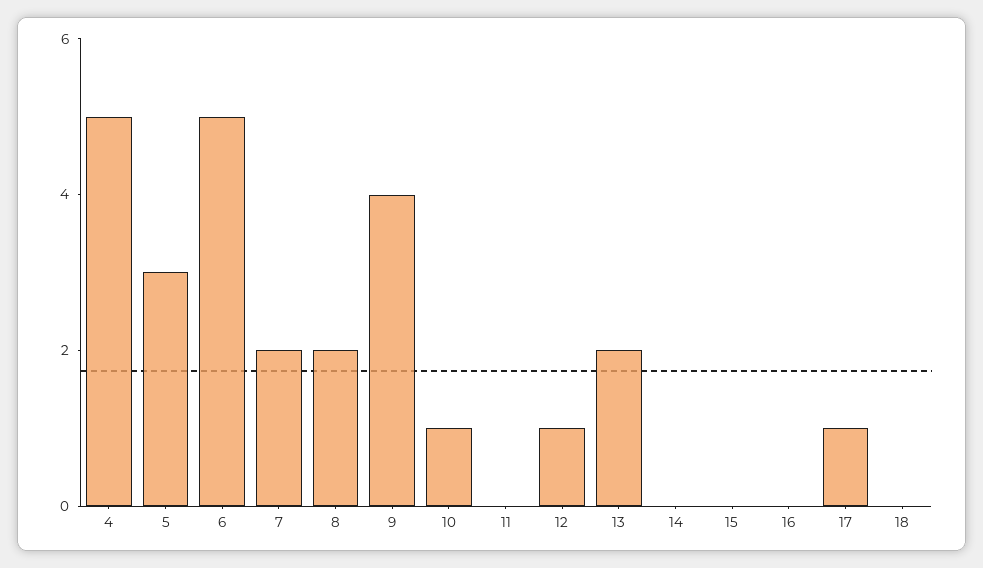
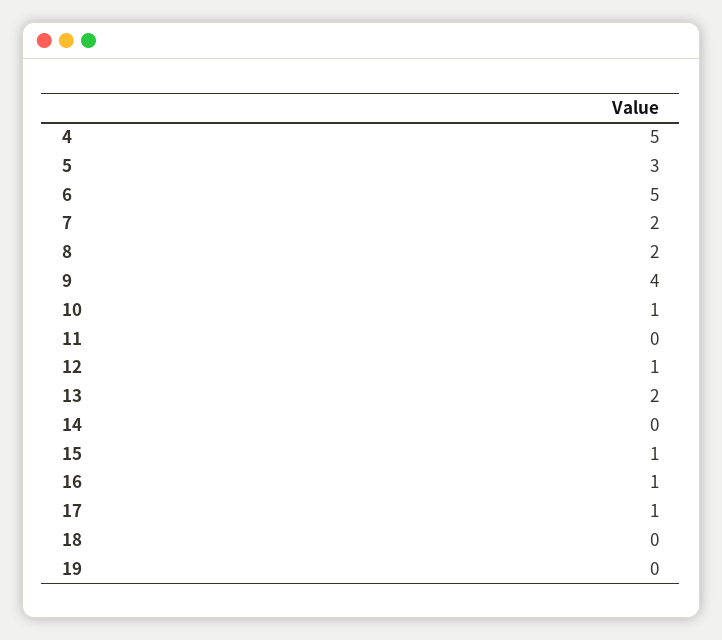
15: 0 -> 1
16: 0 -> 1
19: none -> 0

